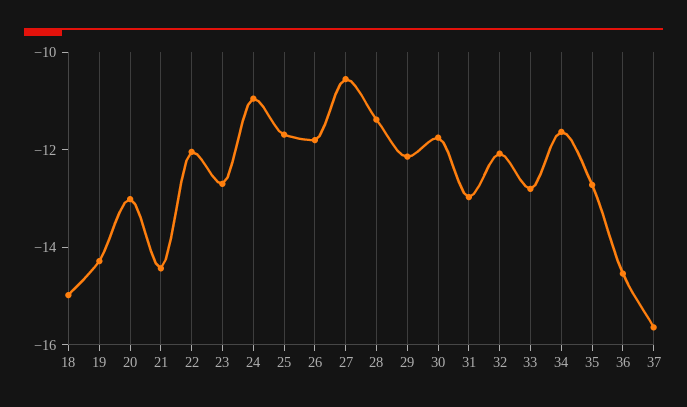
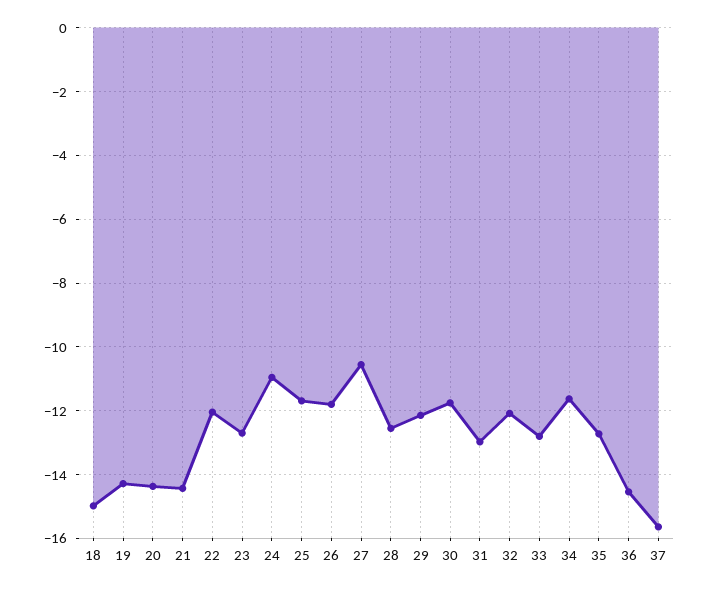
20: -13 -> -14.4
28: -11.5 -> -12.6

